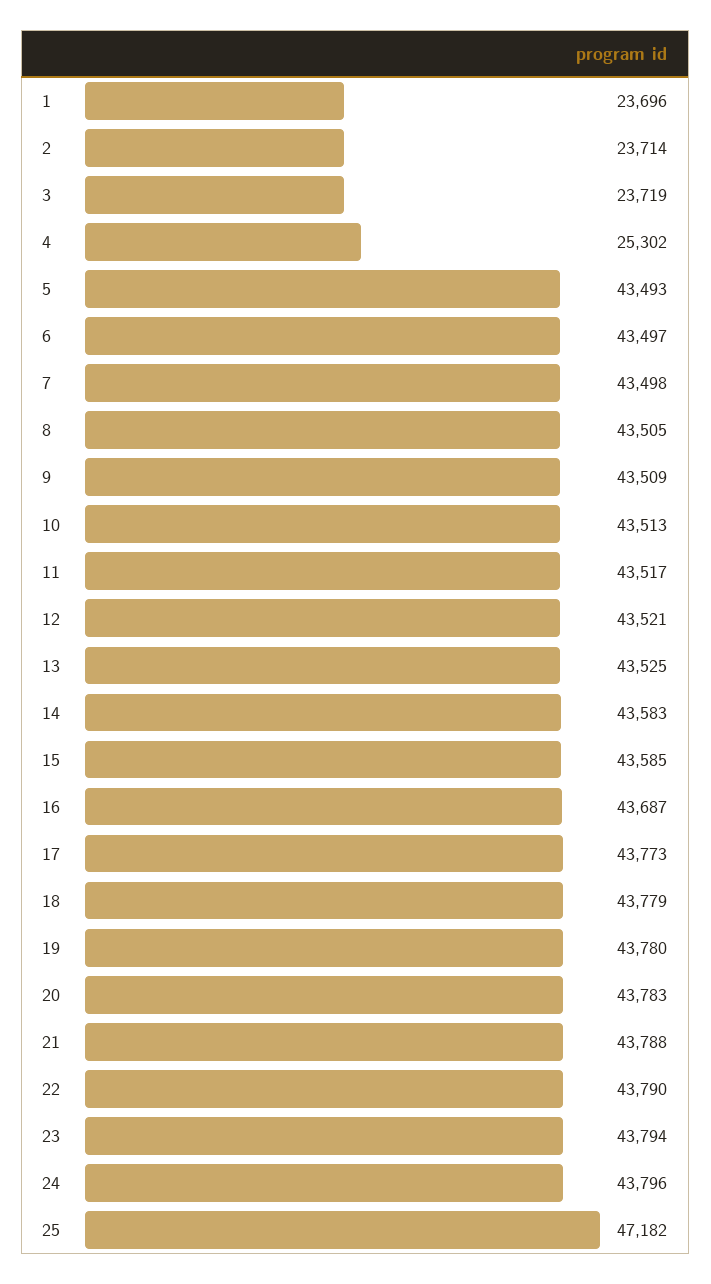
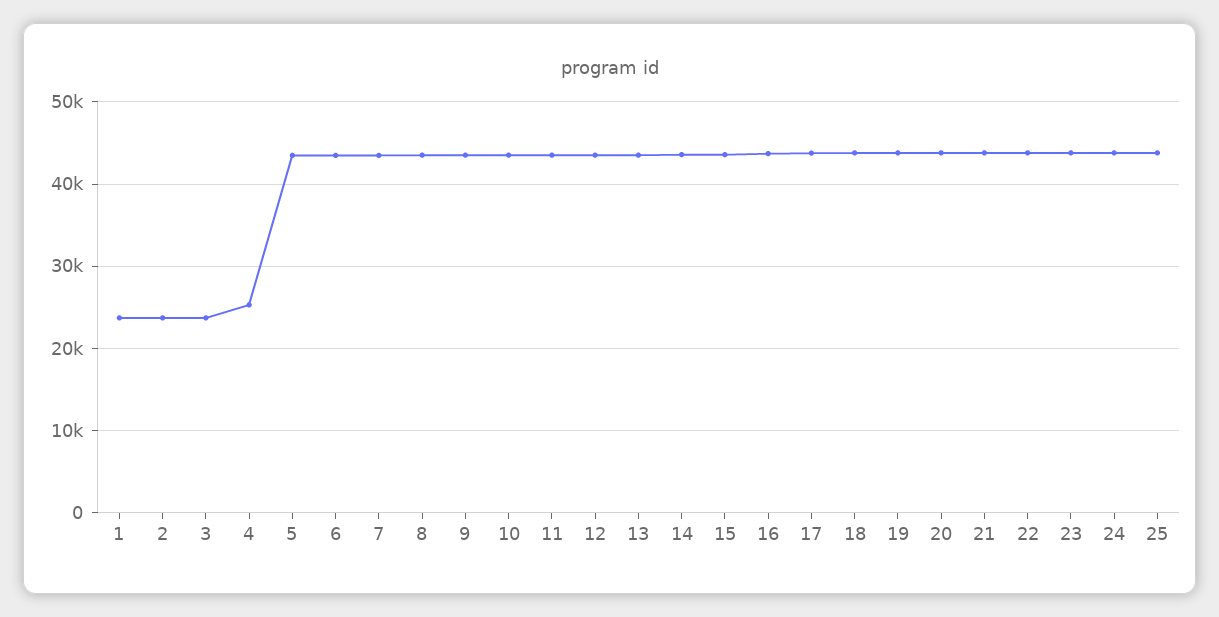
25: 47182 -> 44000

